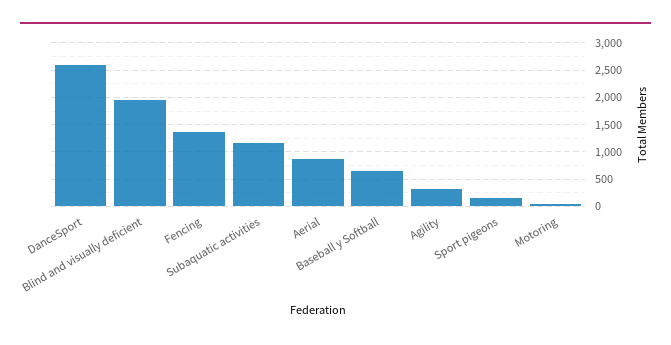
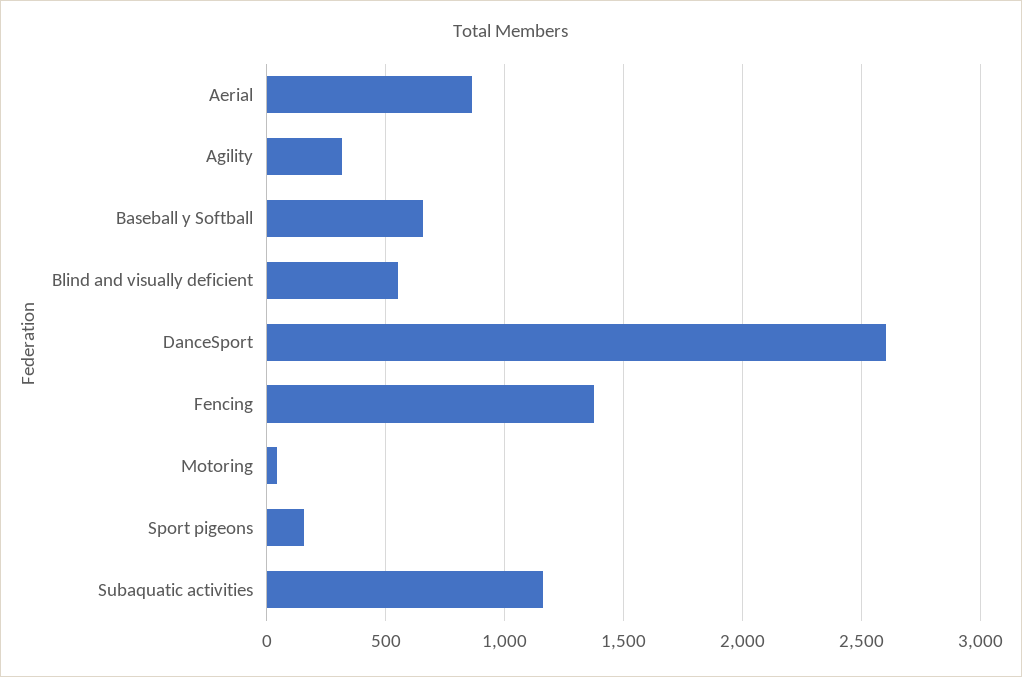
Blind and visually deficient: 2000 -> 550

